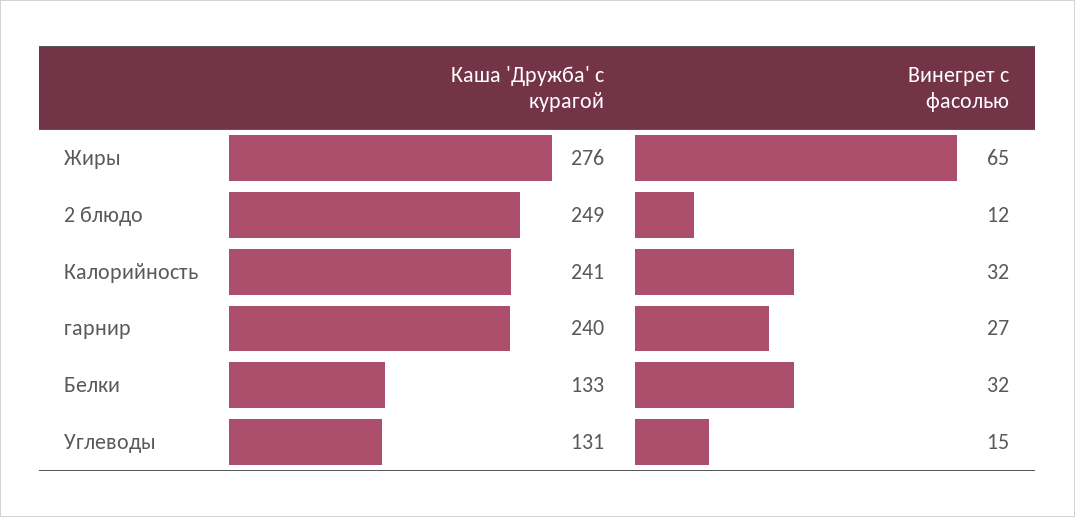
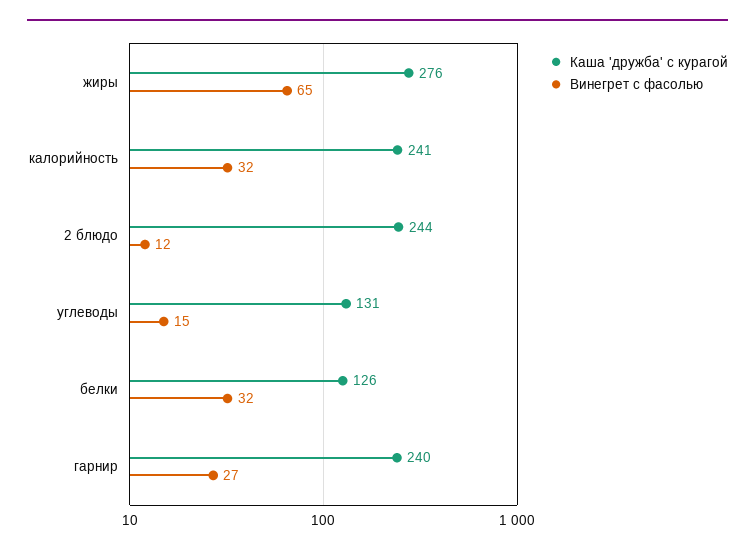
Каша 'Дружба' с курагой, 2 блюдо: 249 -> 244
Каша 'Дружба' с курагой, Белки: 133 -> 126

